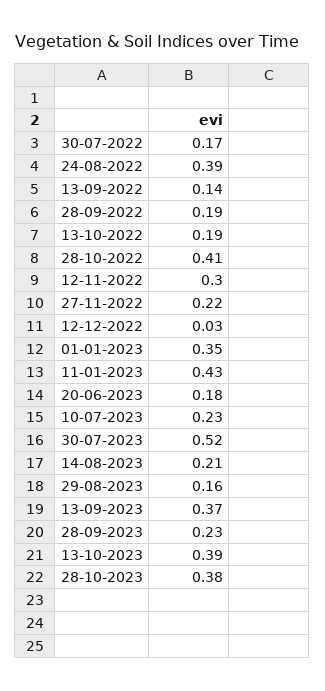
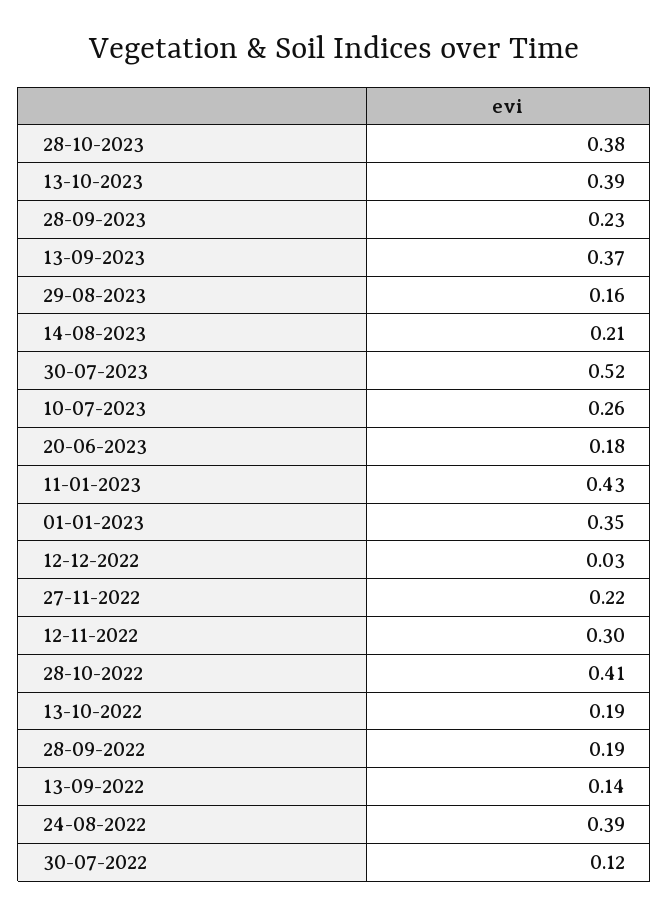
30-07-2022: 0.17 -> 0.12
10-07-2023: 0.23 -> 0.26

